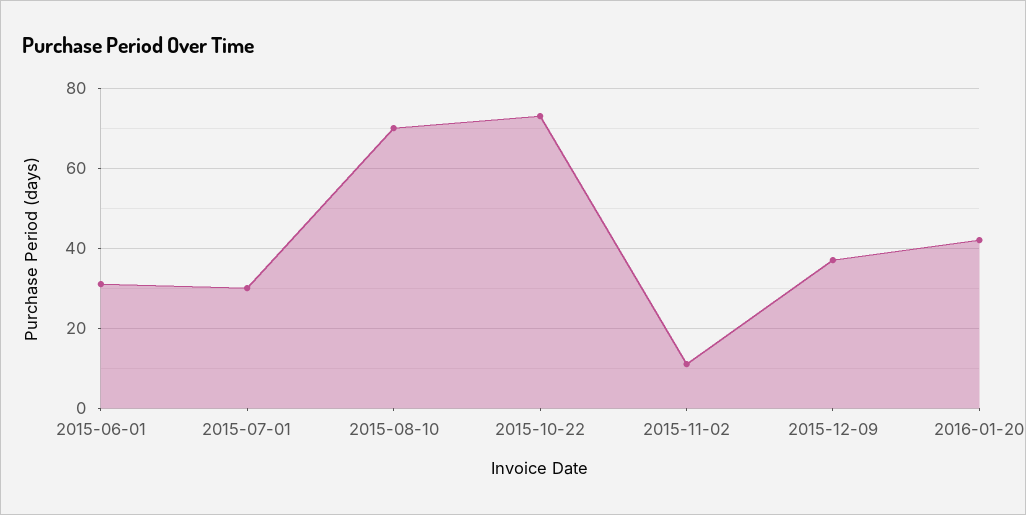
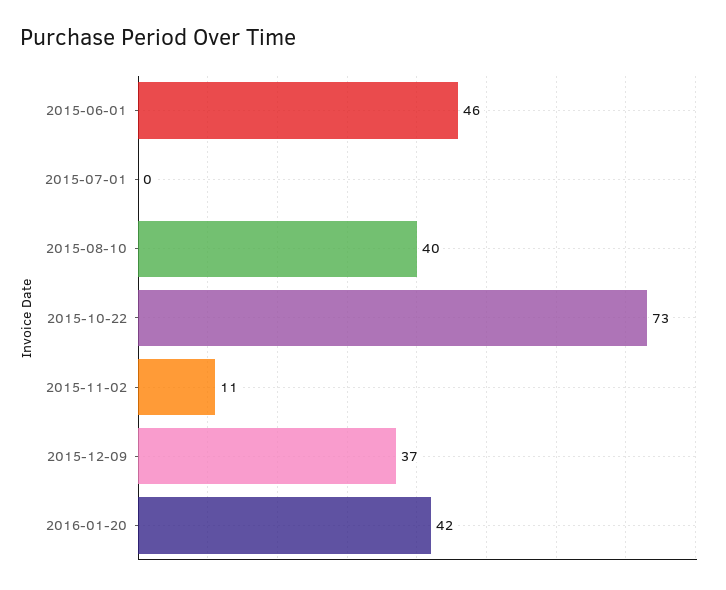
2015-06-01: 30 -> 46
2015-07-01: 30 -> 0
2015-08-10: 70 -> 40

